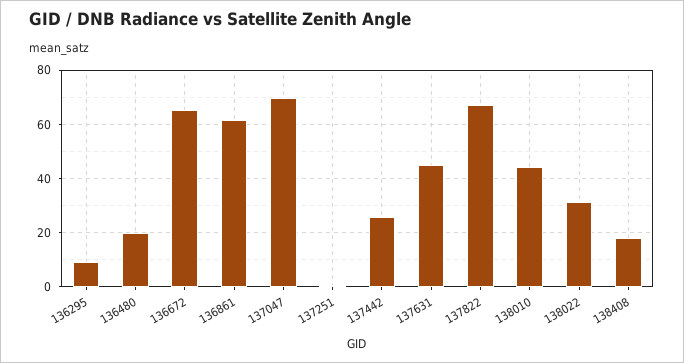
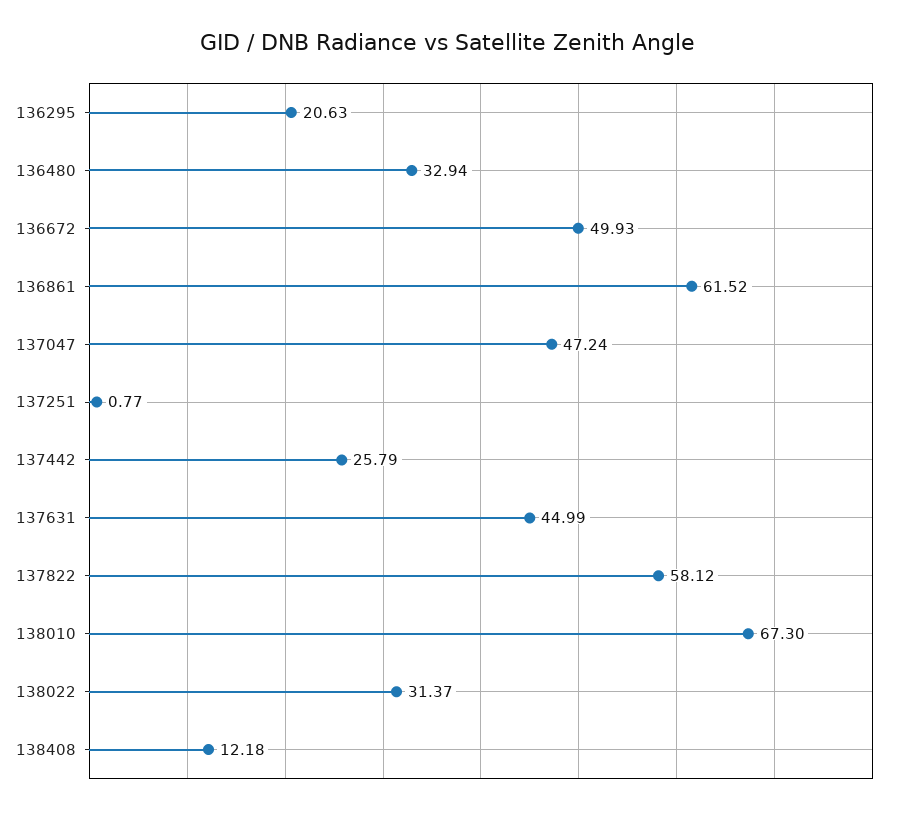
136295: 10 -> 20.63
136480: 20 -> 32.94
136672: 65 -> 49.93
137047: 70 -> 47.24
137822: 67.5 -> 58.12
138010: 45 -> 67.3
138408: 17.5 -> 12.18

